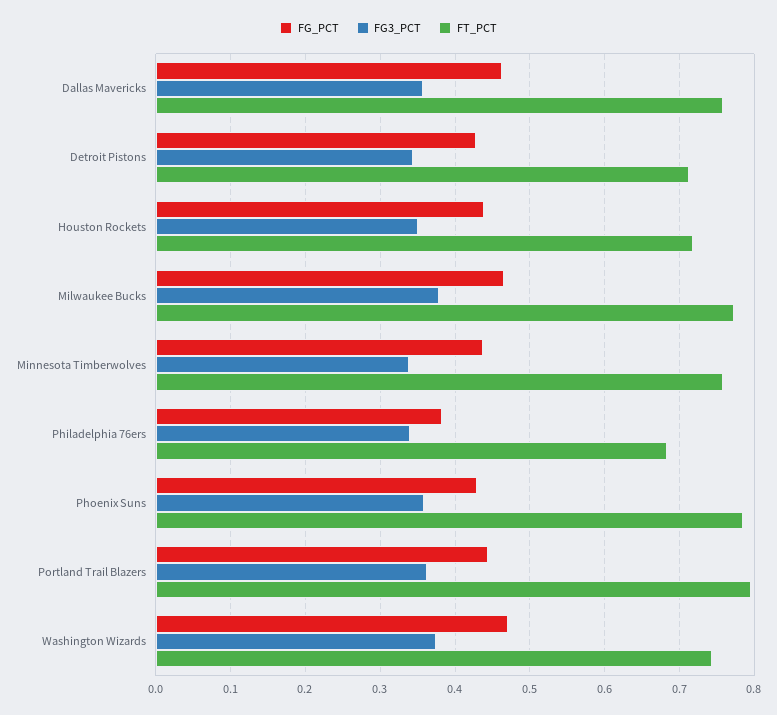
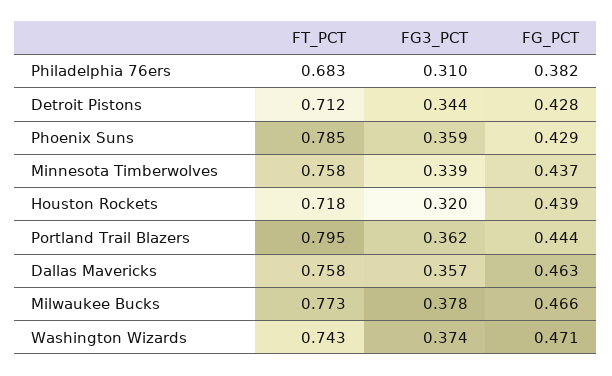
FG3_PCT, Houston Rockets: 0.35 -> 0.32
FG3_PCT, Philadelphia 76ers: 0.34 -> 0.31

